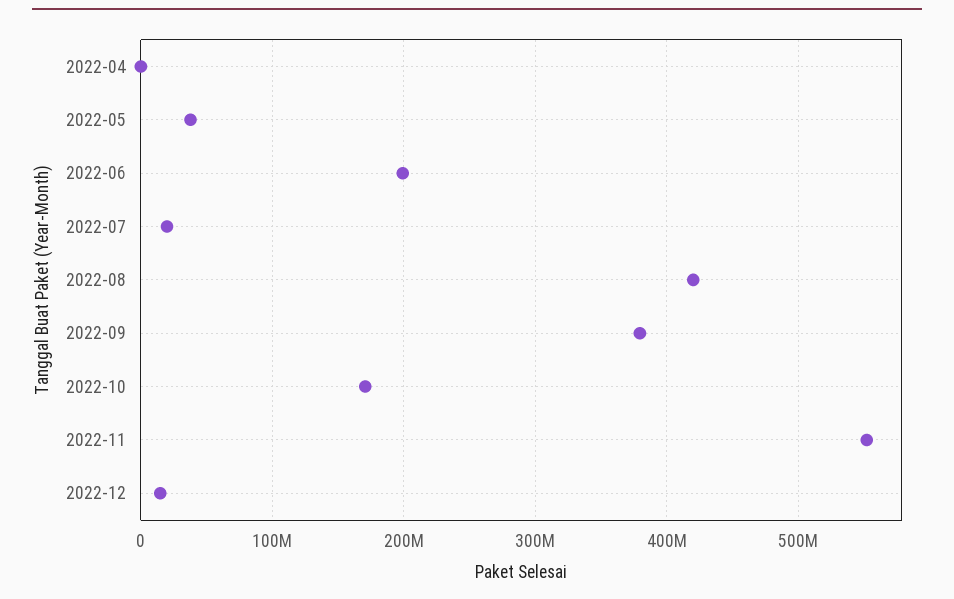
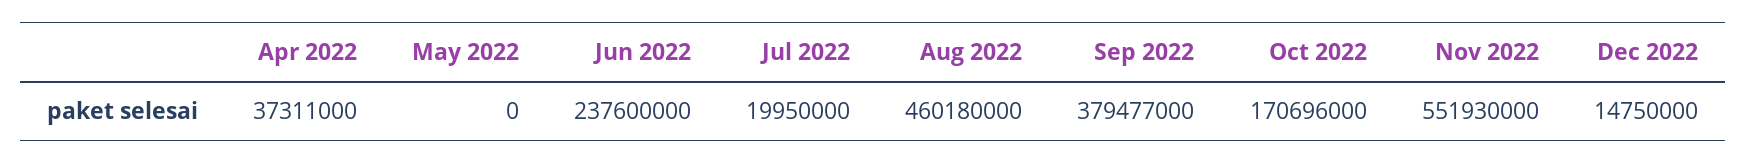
2022-04: 0 -> 37311000
2022-05: 40000000 -> 0
2022-06: 200000000 -> 237600000
2022-08: 420000000 -> 460180000

